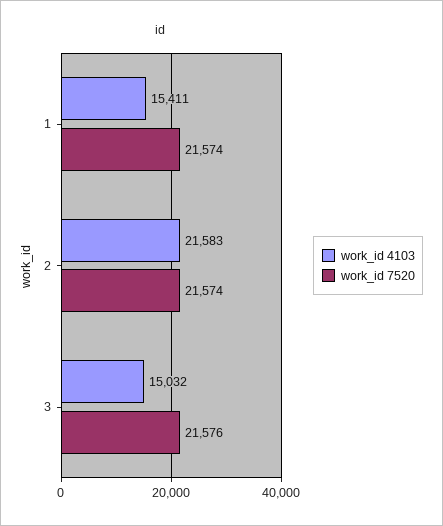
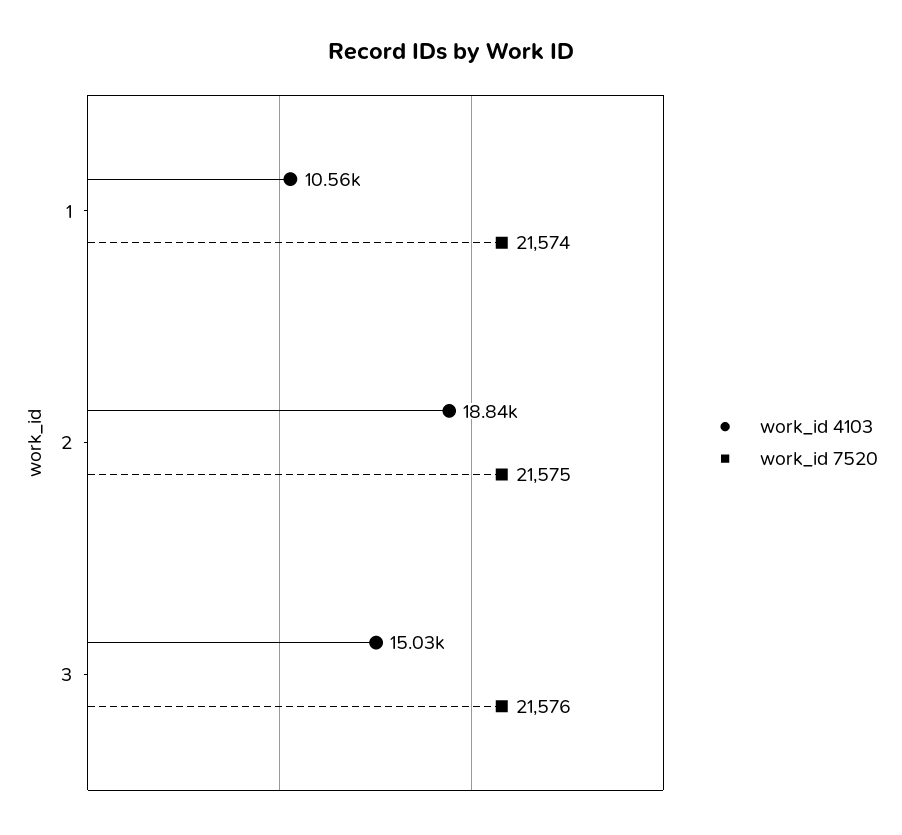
work_id 4103, 1: 15411 -> 10560
work_id 4103, 2: 21583 -> 18840
work_id 7520, 2: 21574 -> 21575

